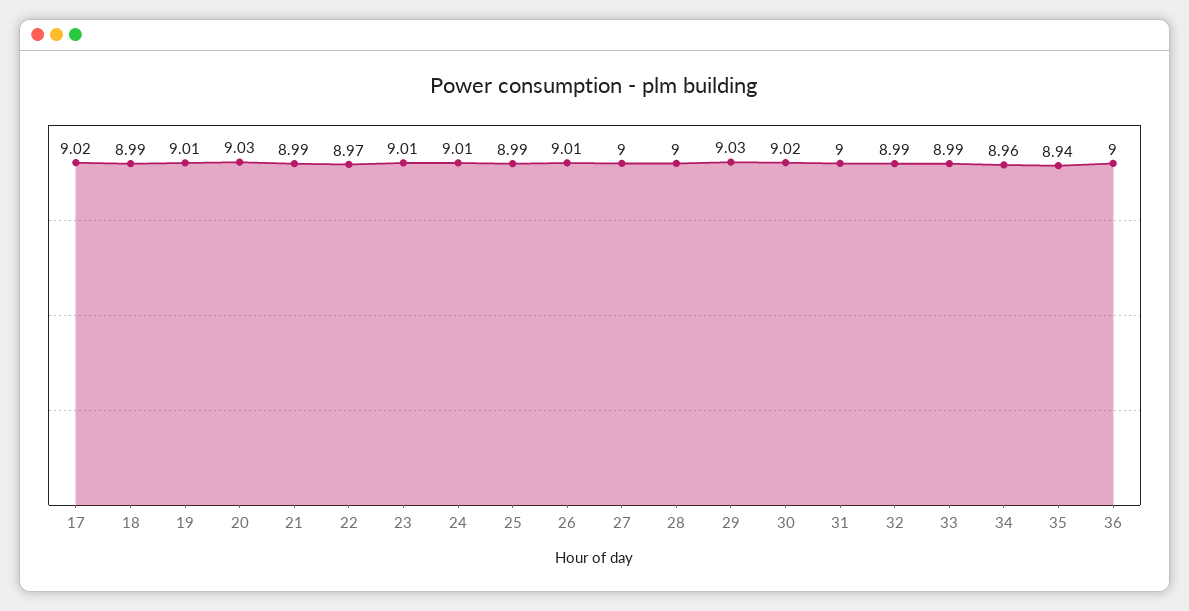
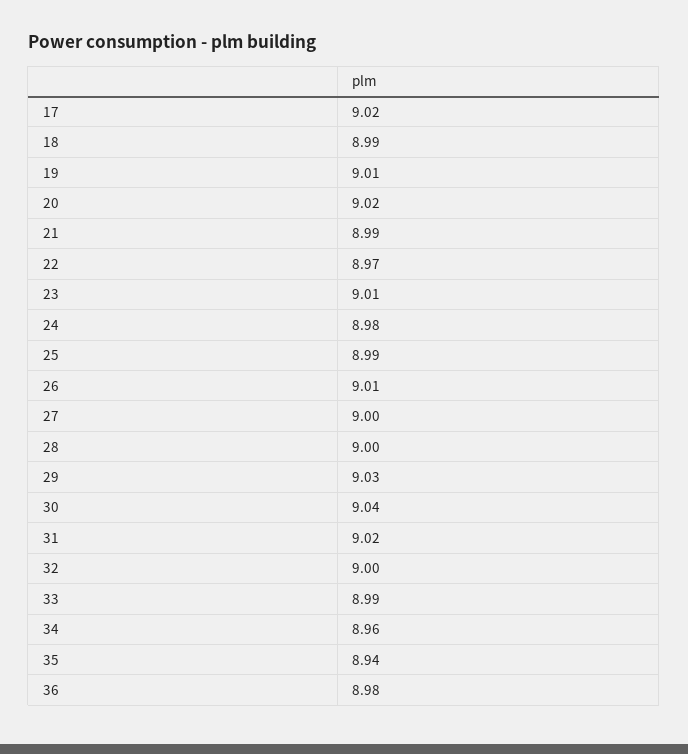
20: 9.03 -> 9.02
24: 9.01 -> 8.98
30: 9.02 -> 9.04
31: 9 -> 9.02
32: 8.99 -> 9
36: 9 -> 8.98

